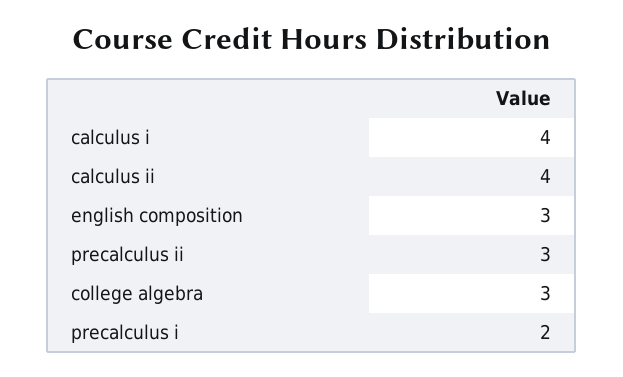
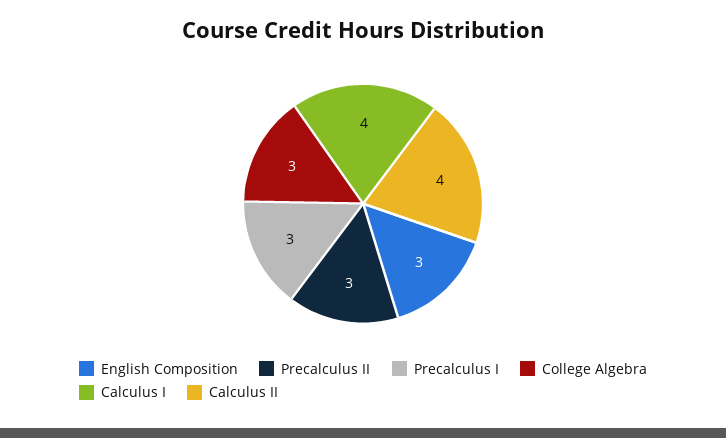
precalculus i: 2 -> 3

